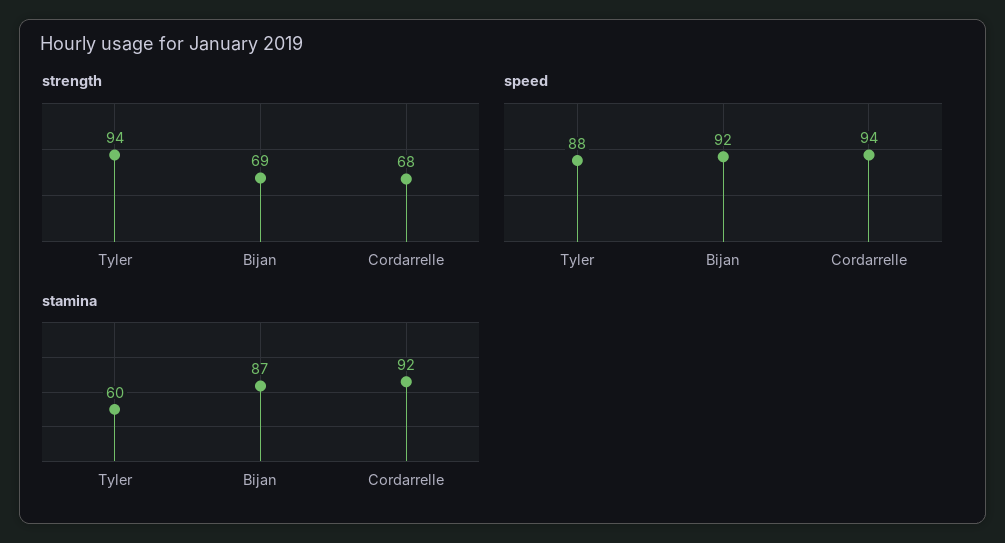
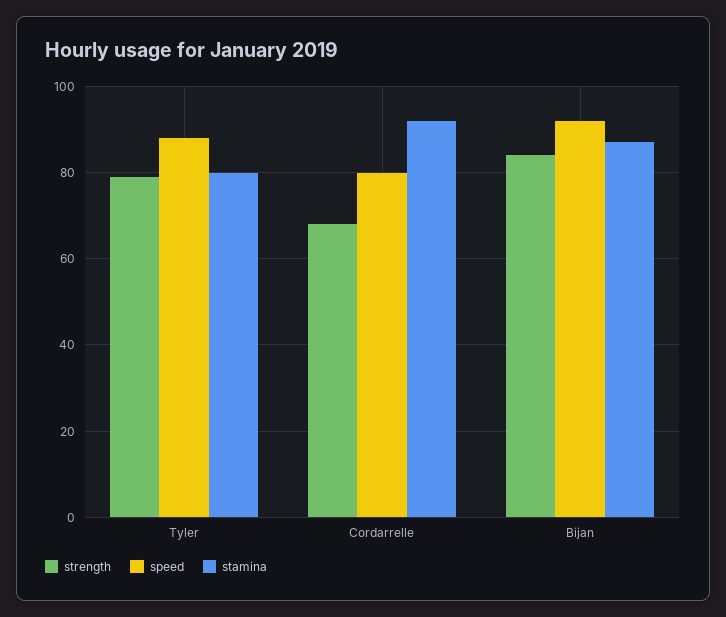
strength, Tyler: 94 -> 80
strength, Bijan: 69 -> 85
speed, Cordarrelle: 94 -> 80
stamina, Tyler: 60 -> 80

